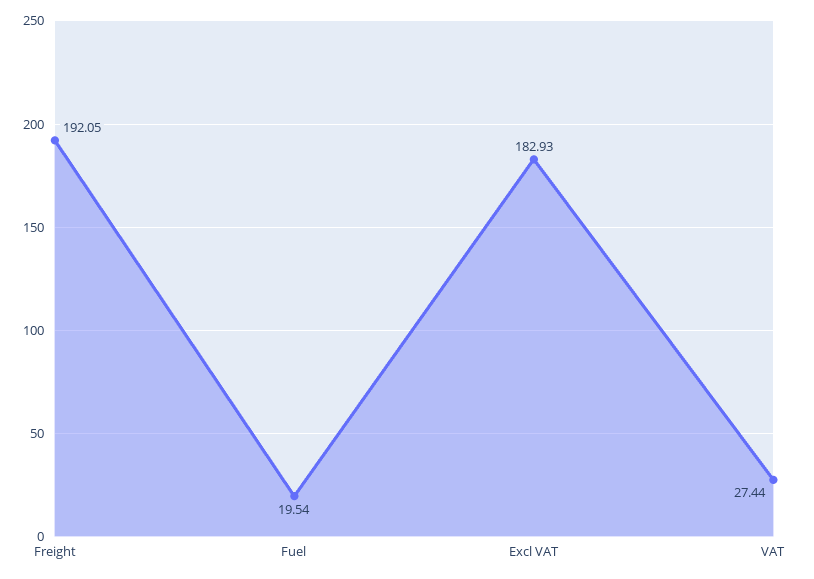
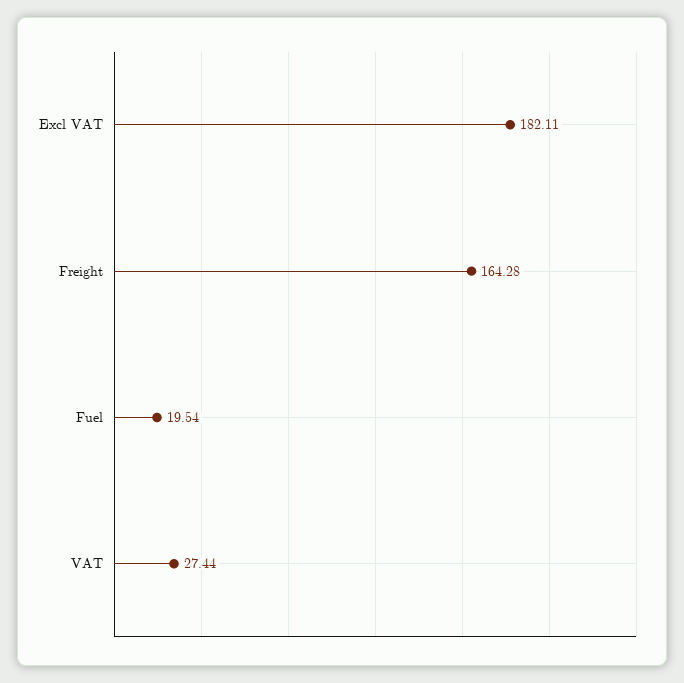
Freight: 192.05 -> 164.28
Excl VAT: 182.93 -> 182.11

